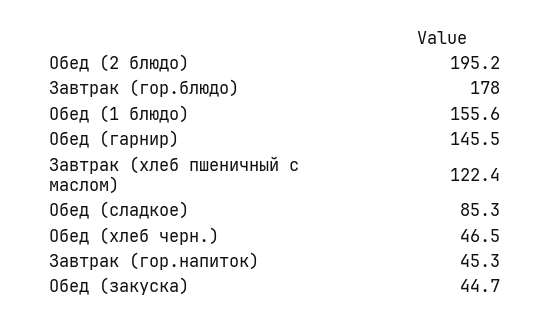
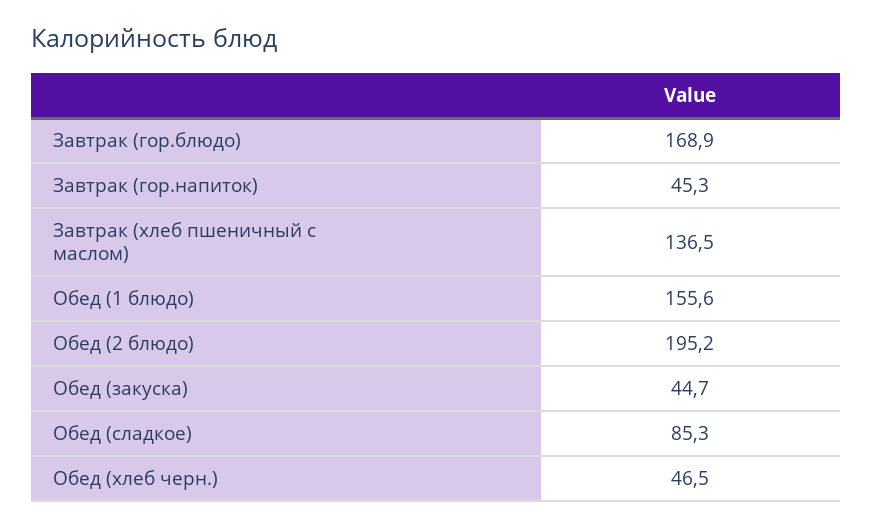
Завтрак (гор.блюдо): 178 -> 168.9
Обед (гарнир): 145.5 -> none
Завтрак (хлеб пшеничный с маслом): 122.4 -> 136.5

